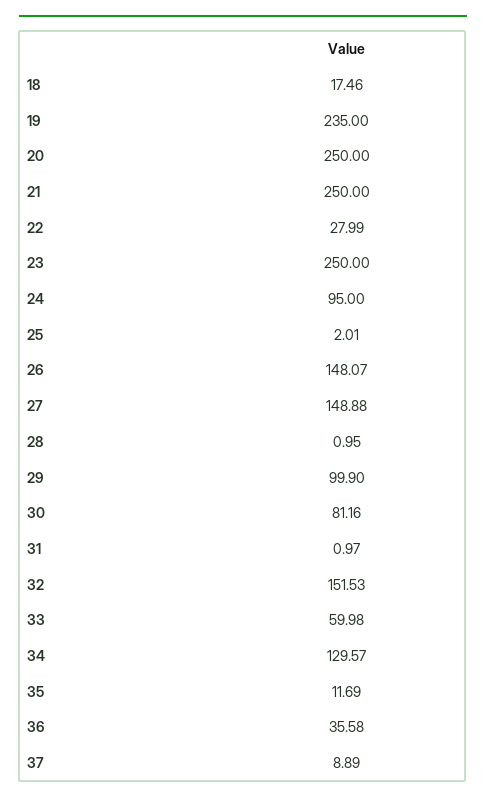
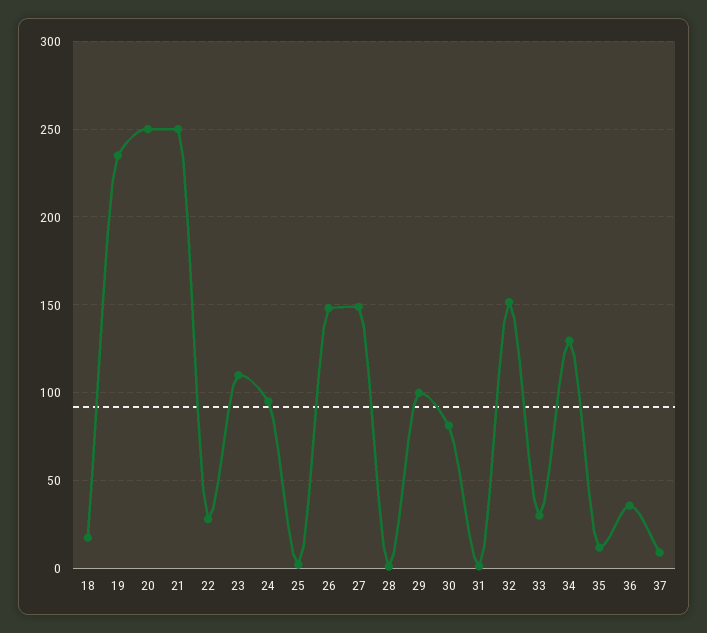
23: 250 -> 110
33: 59.98 -> 30

